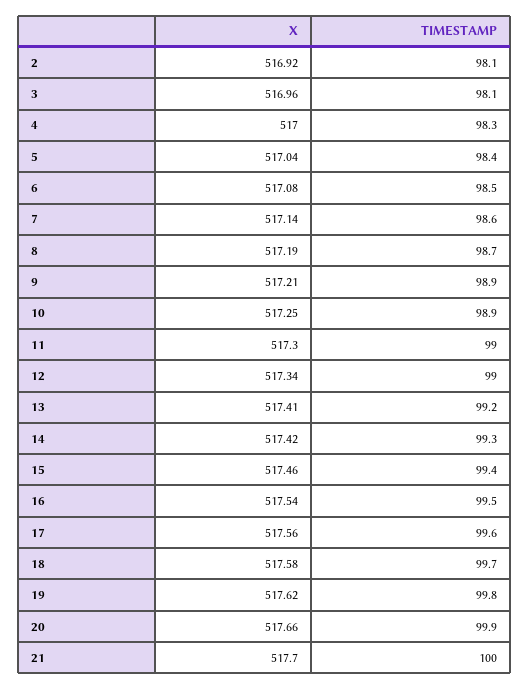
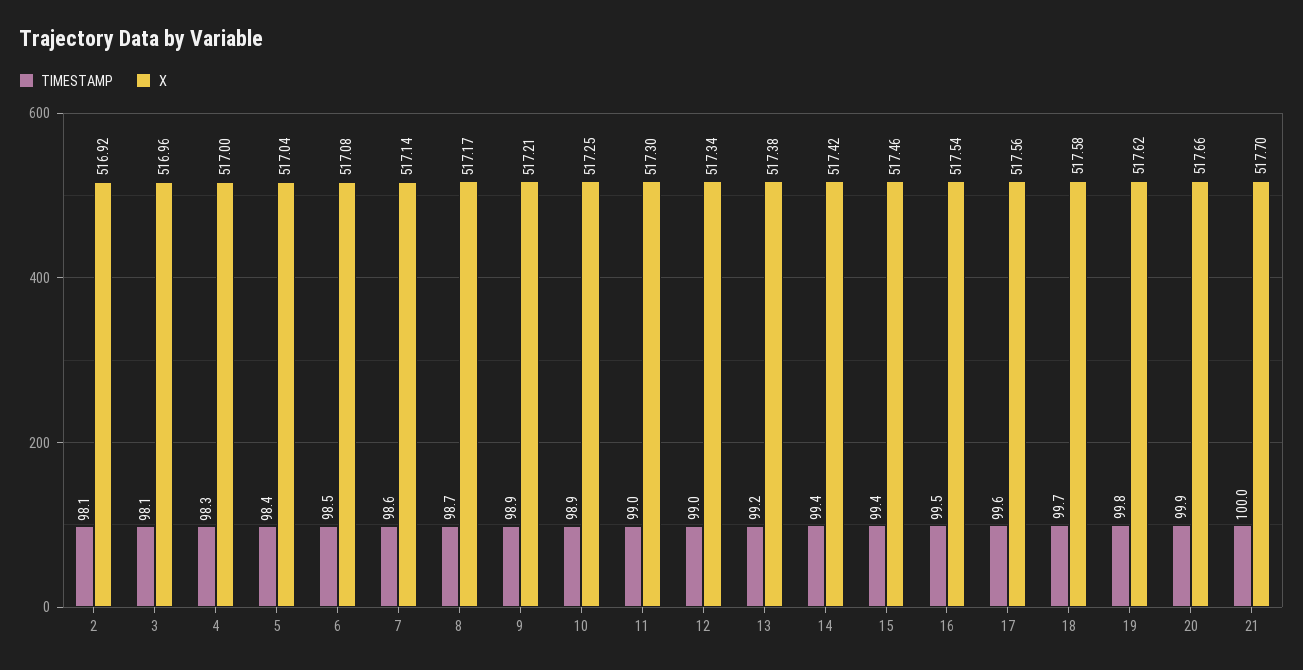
X, 8: 517.19 -> 517.17
X, 13: 517.41 -> 517.38
TIMESTAMP, 14: 99.3 -> 99.4

